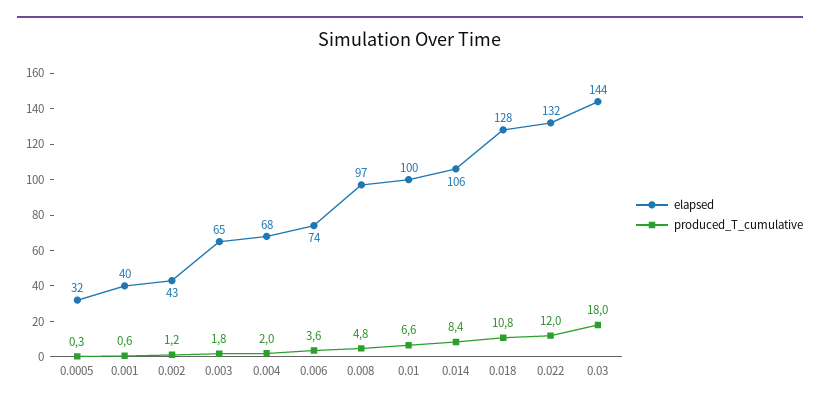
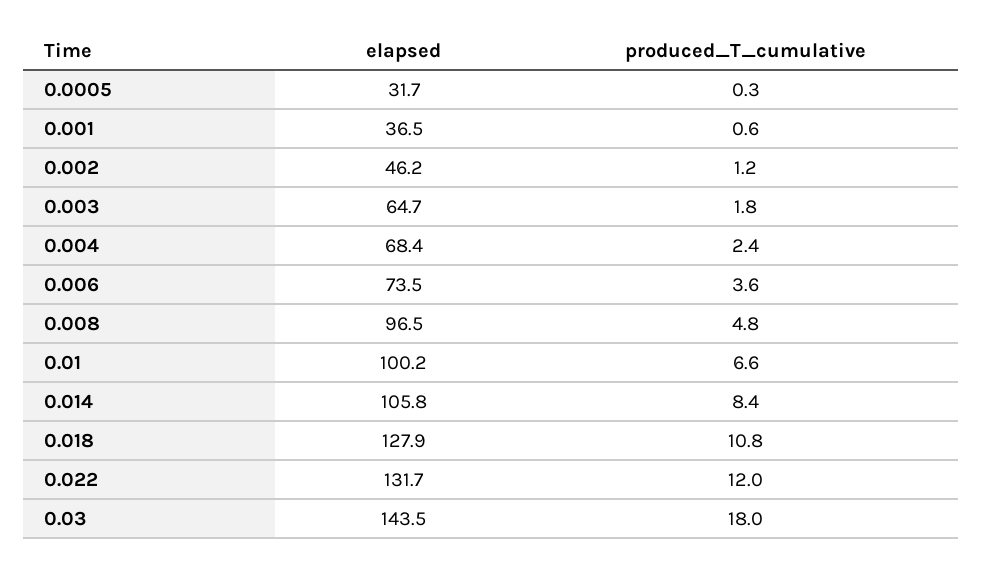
elapsed, 0.001: 40 -> 36.5
elapsed, 0.002: 43 -> 46.2
produced_T_cumulative, 0.004: 2 -> 2.4

